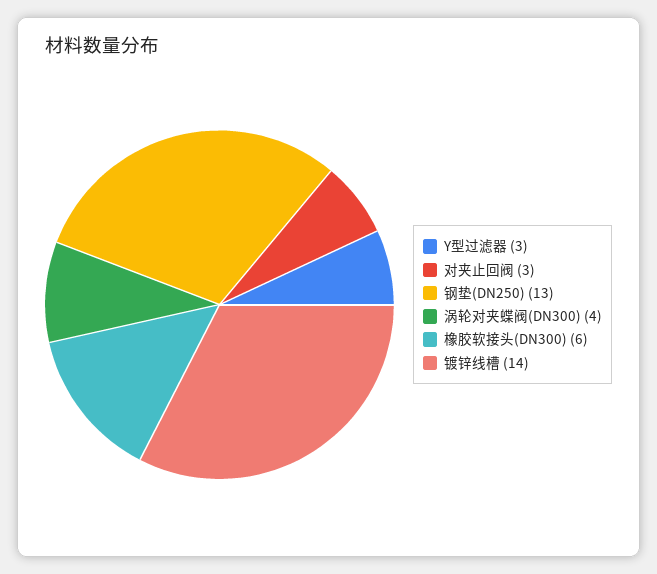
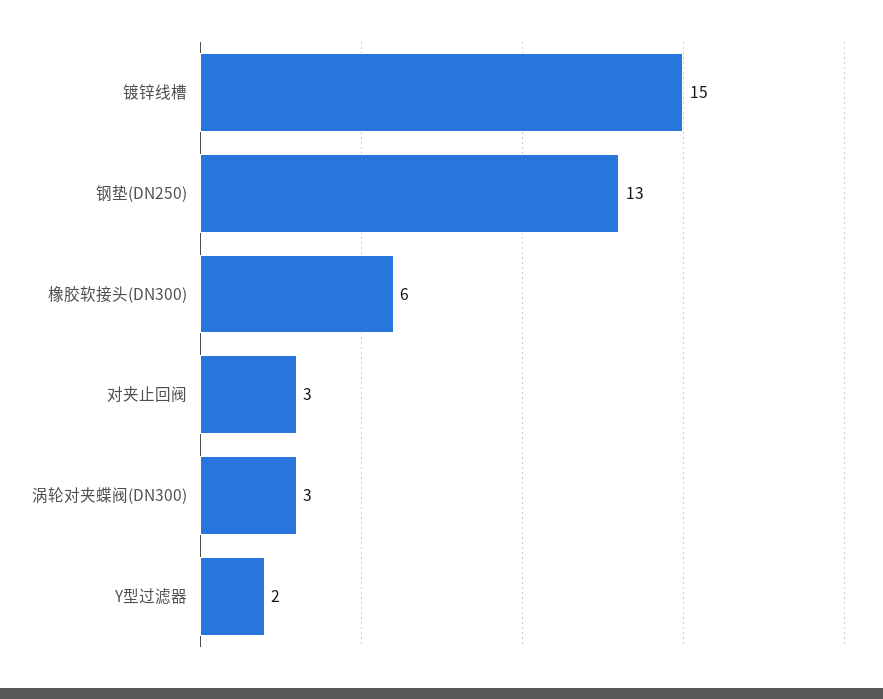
Y型过滤器: 3 -> 2
涡轮对夹蝶阀(DN300): 4 -> 3
镀锌线槽: 14 -> 15

